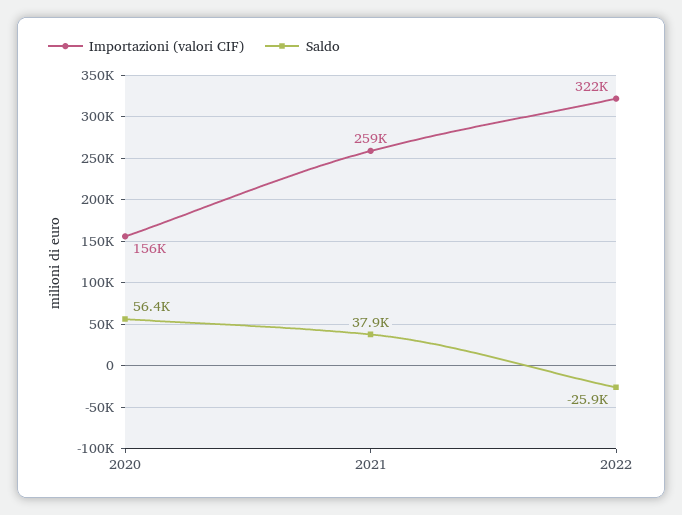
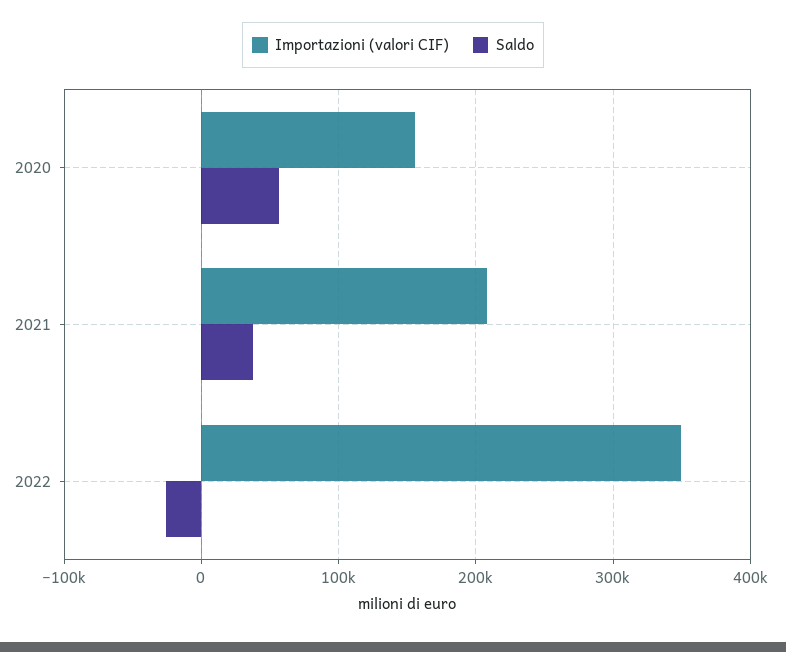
Importazioni (valori CIF), 2021: 259000 -> 210000
Importazioni (valori CIF), 2022: 322000 -> 350000

